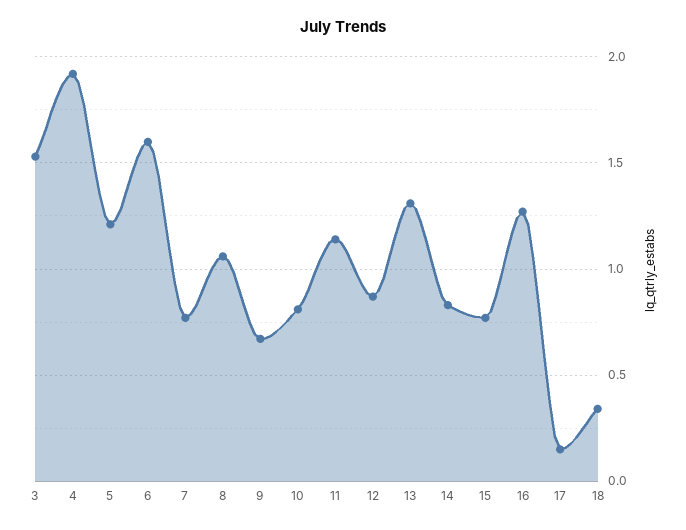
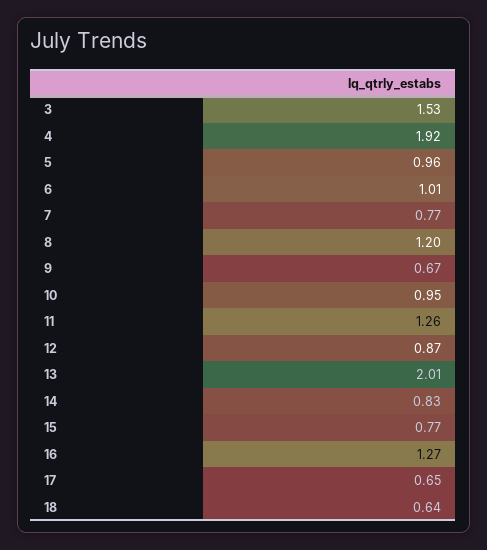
5: 1.2 -> 0.96
6: 1.6 -> 1.01
8: 1.05 -> 1.2
10: 0.8 -> 0.95
11: 1.15 -> 1.26
13: 1.3 -> 2.01
17: 0.15 -> 0.65
18: 0.35 -> 0.64

